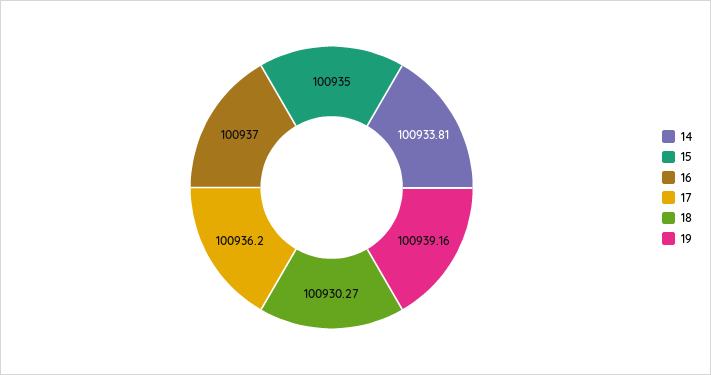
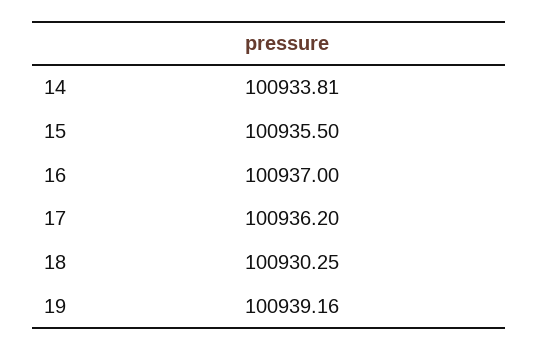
15: 100935 -> 100935.5
18: 100930.27 -> 100930.25

